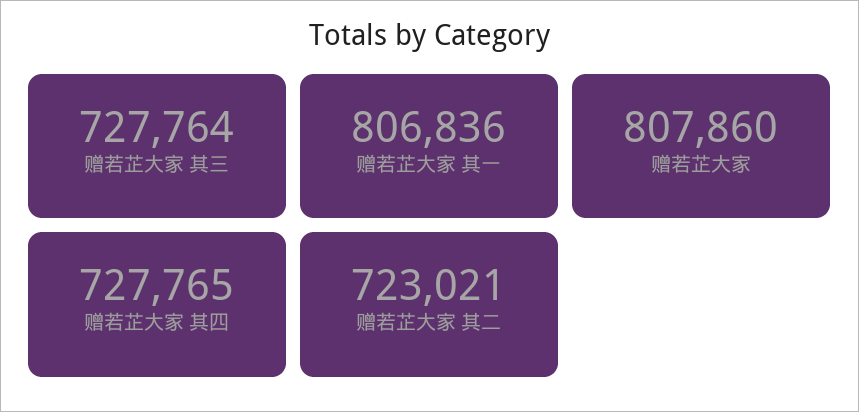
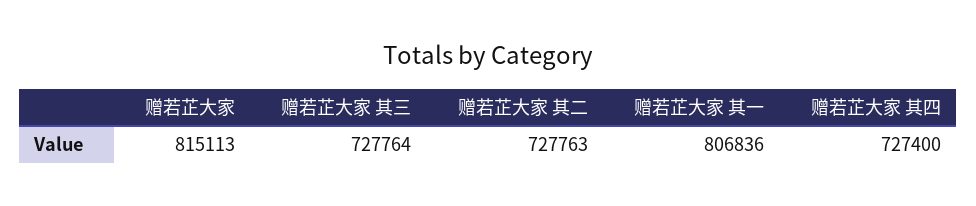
赠若芷大家: 807860 -> 815113
赠若芷大家 其四: 727765 -> 727400
赠若芷大家 其二: 723021 -> 727763

